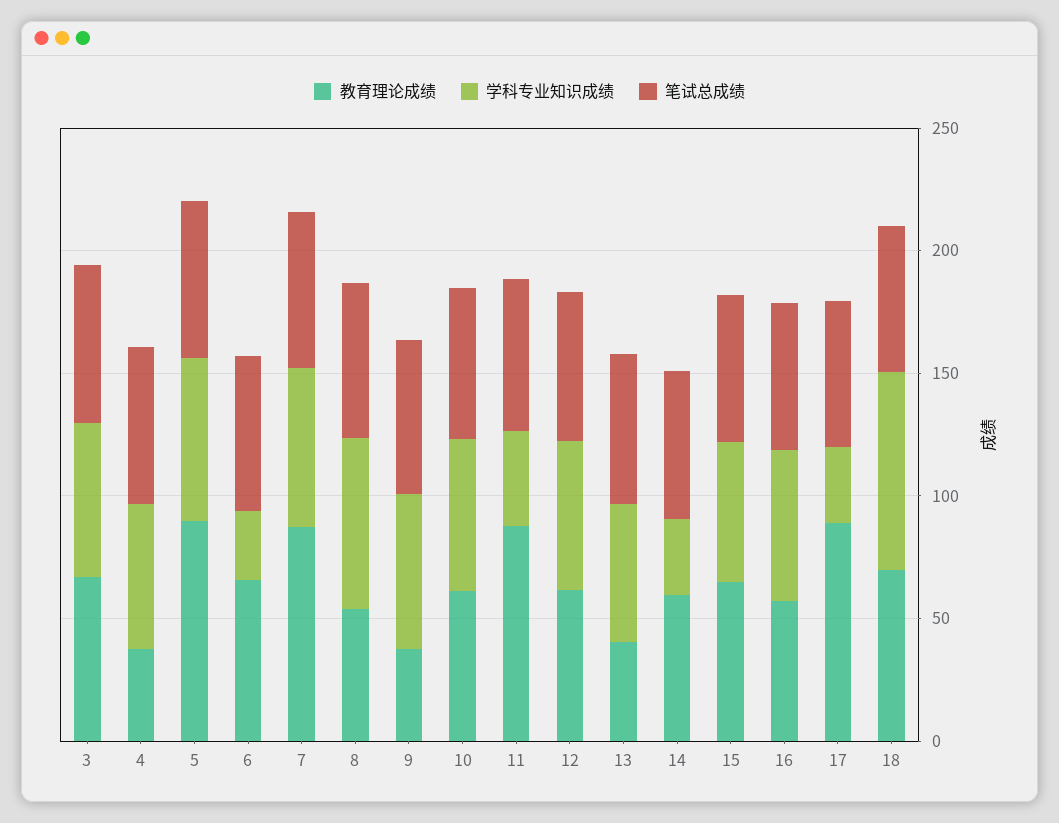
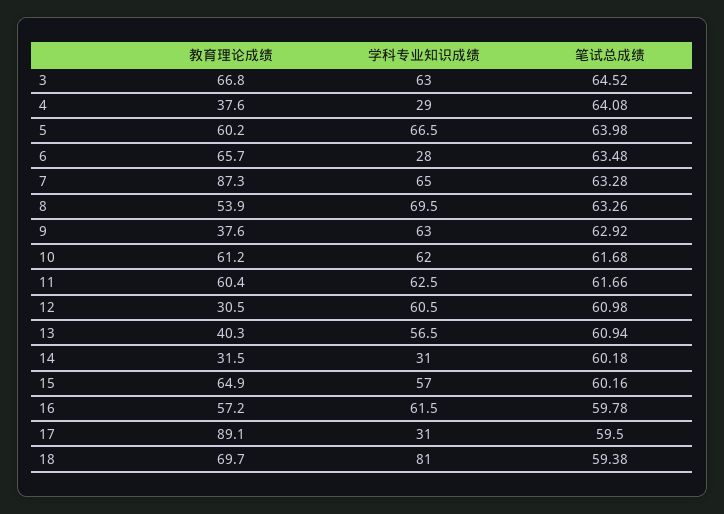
学科专业知识成绩, 4: 60 -> 29
教育理论成绩, 5: 90 -> 60.2
教育理论成绩, 11: 90 -> 60.4
学科专业知识成绩, 11: 40 -> 62.5
教育理论成绩, 12: 60 -> 30.5
教育理论成绩, 14: 60 -> 31.5

